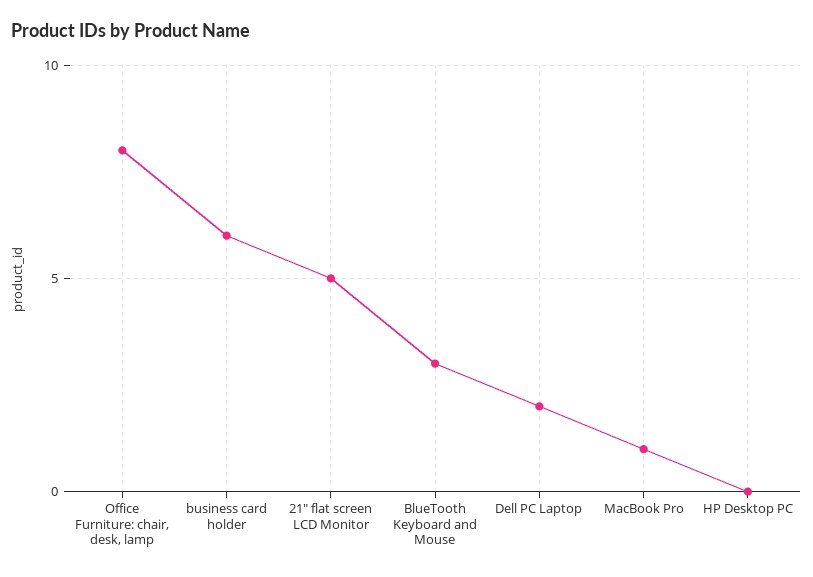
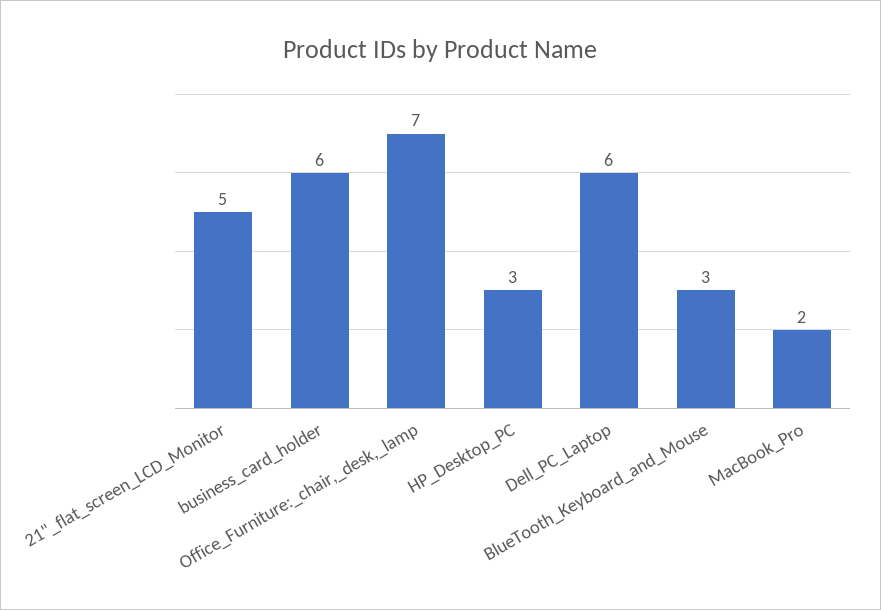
Office Furniture: chair, desk, lamp: 8 -> 7
Dell PC Laptop: 2 -> 6
MacBook Pro: 1 -> 2
HP Desktop PC: 0 -> 3

